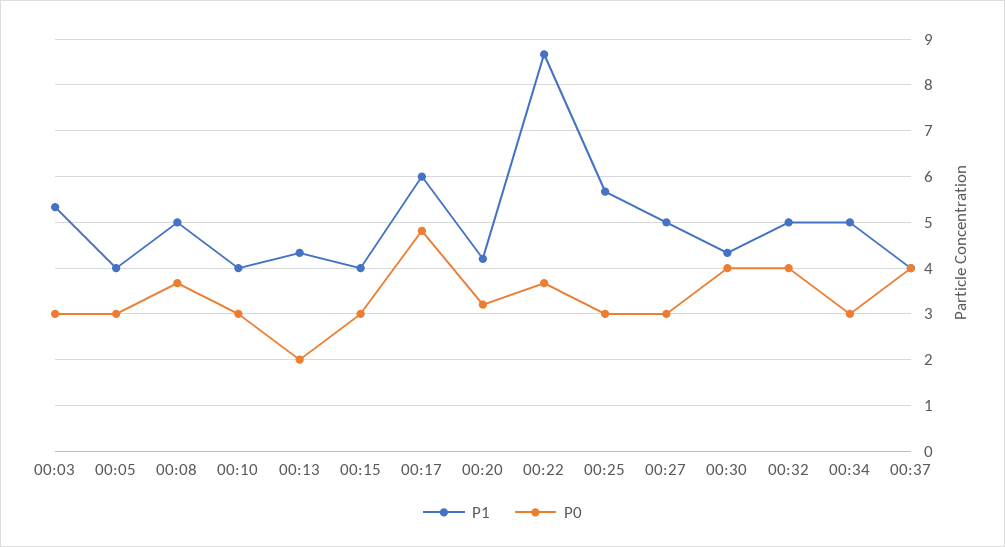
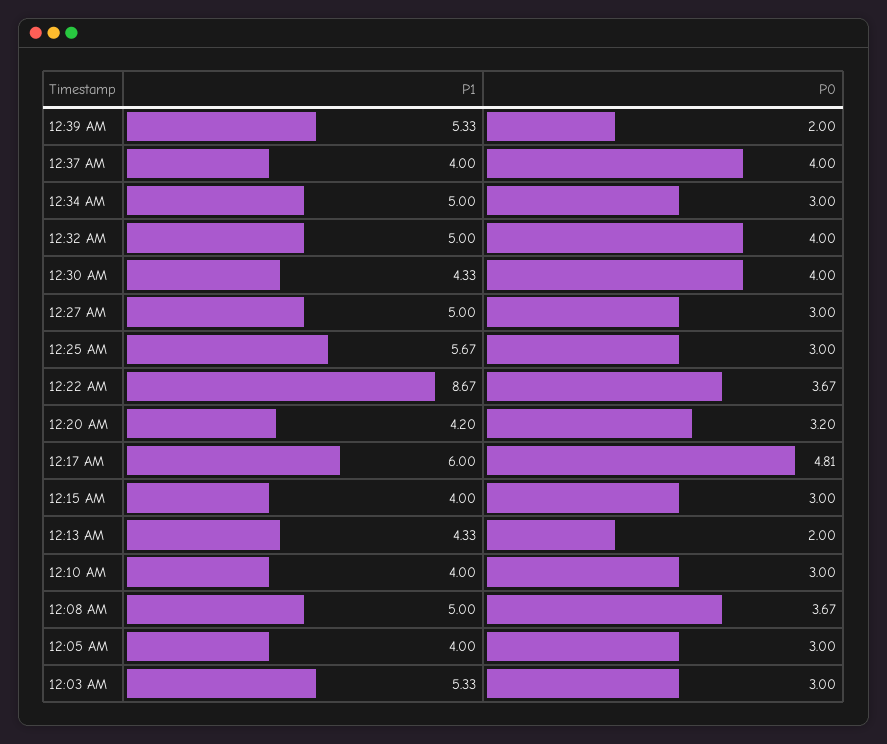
P1, 12:39 AM: none -> 5.33
P0, 12:39 AM: none -> 2

